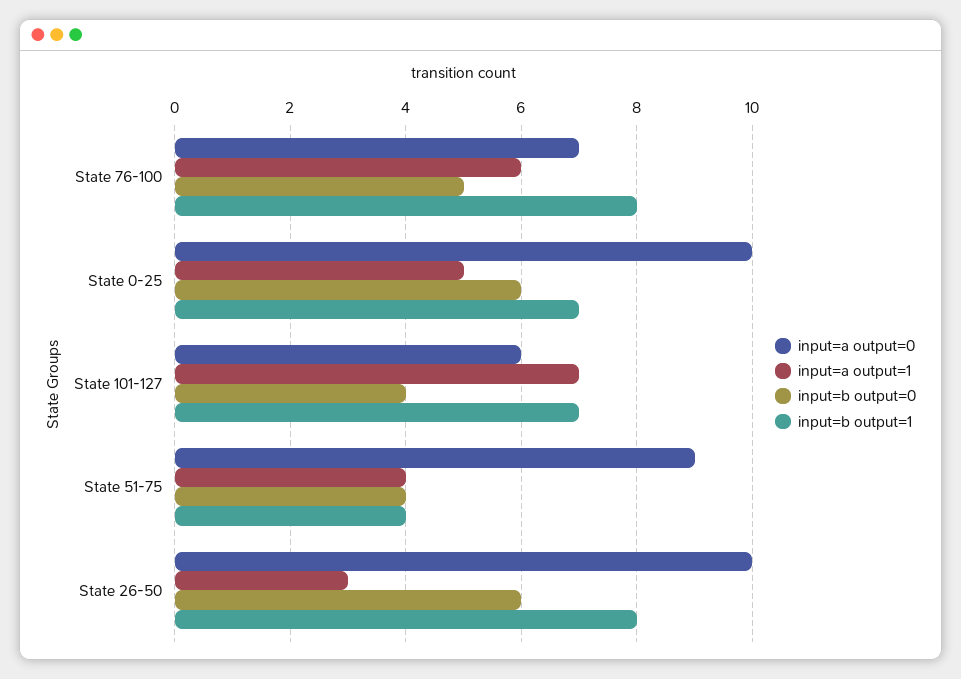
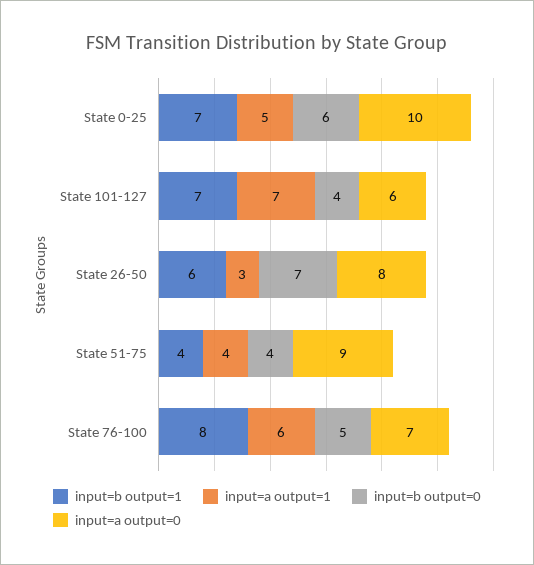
input=a output=0, State 26-50: 10 -> 8
input=b output=0, State 26-50: 6 -> 7
input=b output=1, State 26-50: 8 -> 6

